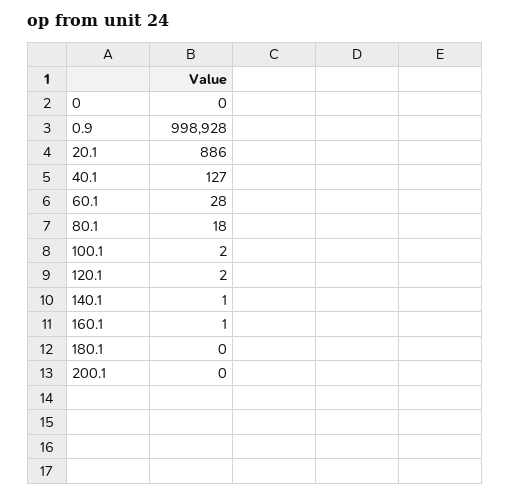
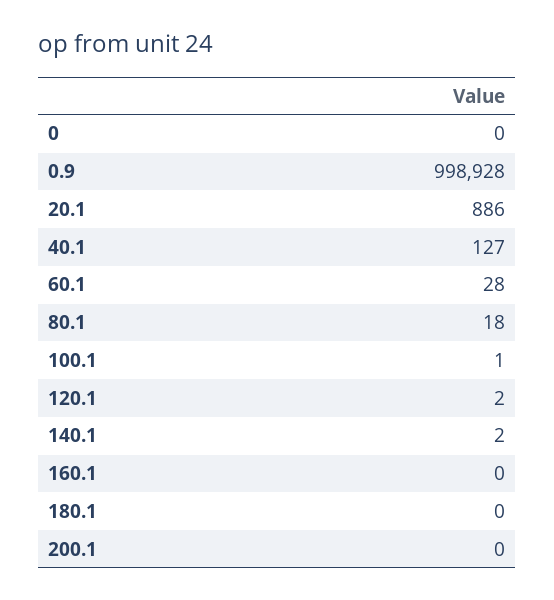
100.1: 2 -> 1
140.1: 1 -> 2
160.1: 1 -> 0

